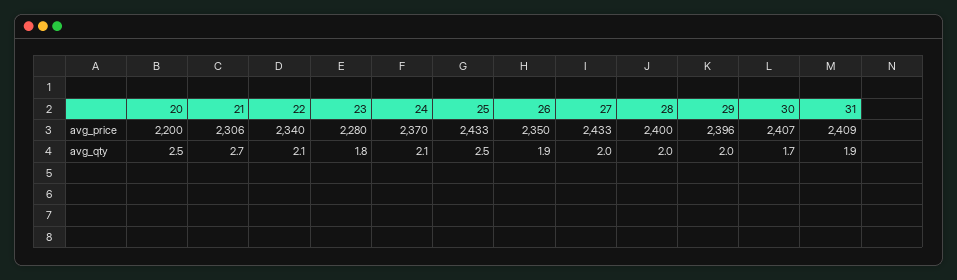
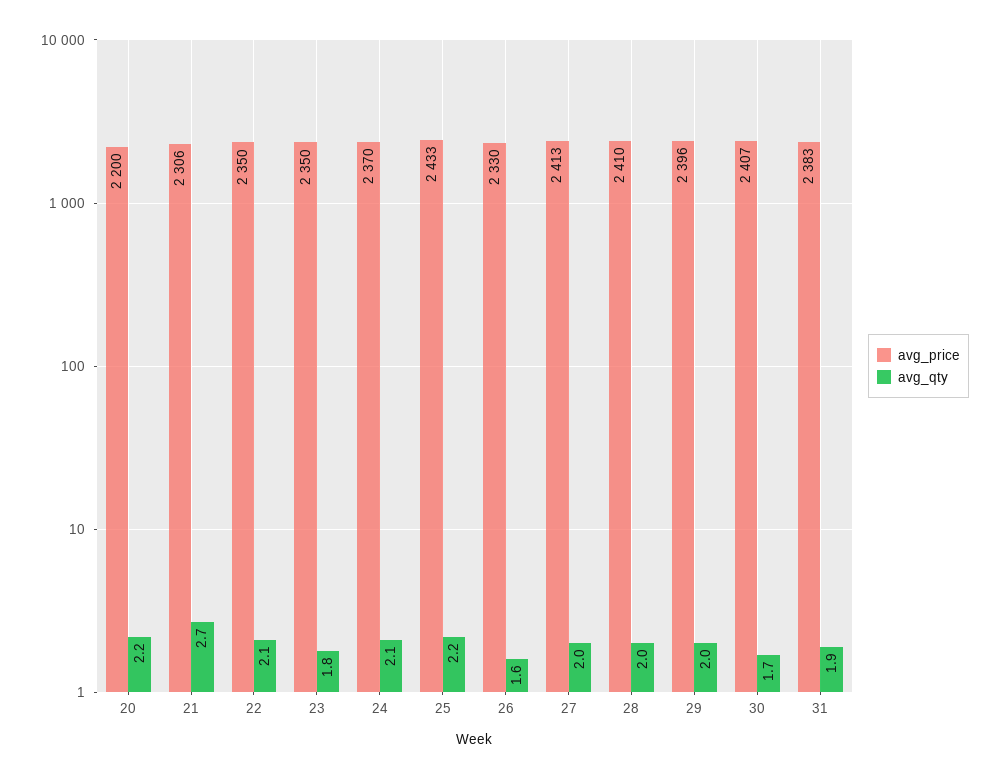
avg_price, 22: 2340 -> 2350
avg_price, 23: 2280 -> 2350
avg_price, 26: 2350 -> 2330
avg_price, 27: 2433 -> 2413
avg_price, 28: 2400 -> 2410
avg_price, 31: 2409 -> 2383
avg_qty, 20: 2.5 -> 2.2
avg_qty, 25: 2.5 -> 2.2
avg_qty, 26: 1.9 -> 1.6

